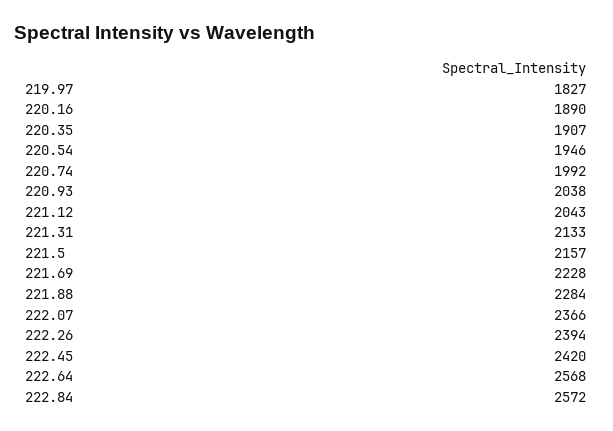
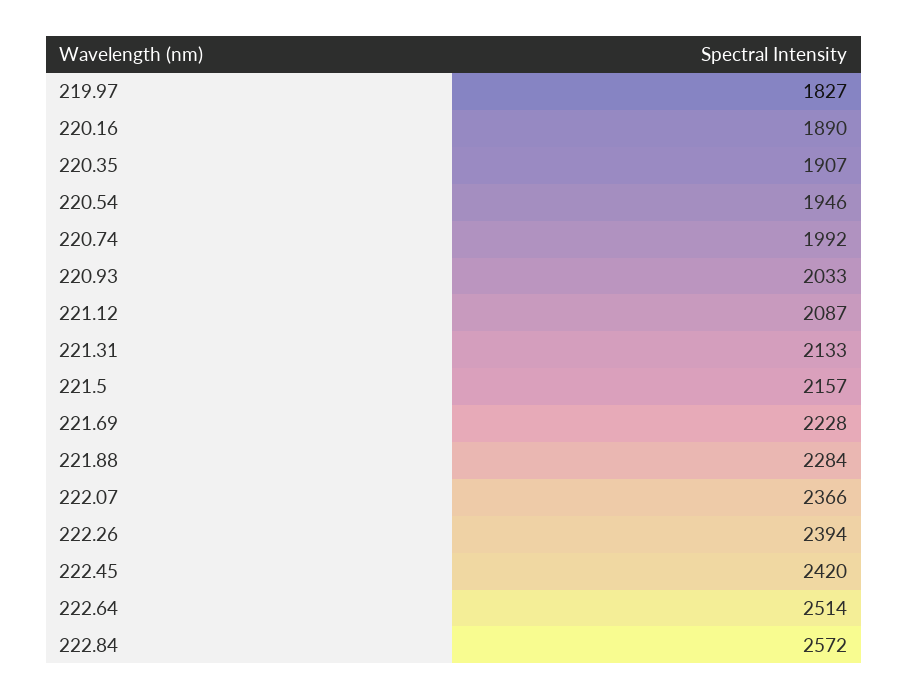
220.93: 2038 -> 2033
221.12: 2043 -> 2087
222.64: 2568 -> 2514

